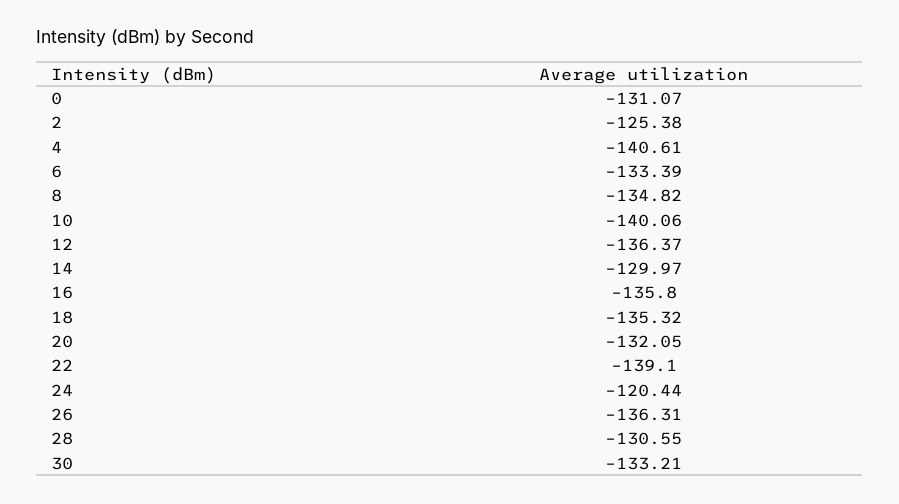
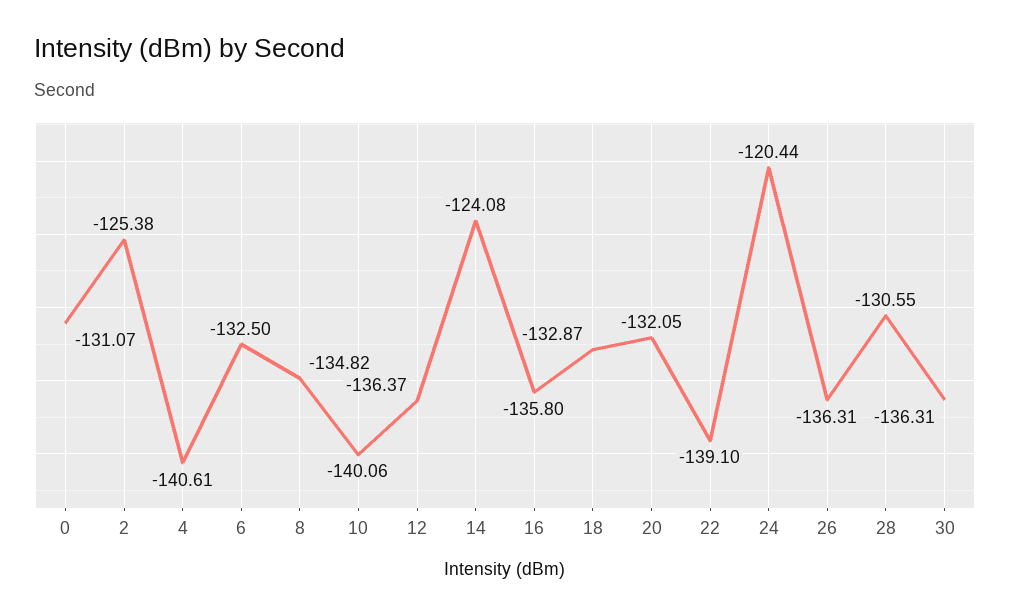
6: -133.39 -> -132.5
14: -129.97 -> -124.08
18: -135.32 -> -132.87
30: -133.21 -> -136.31

